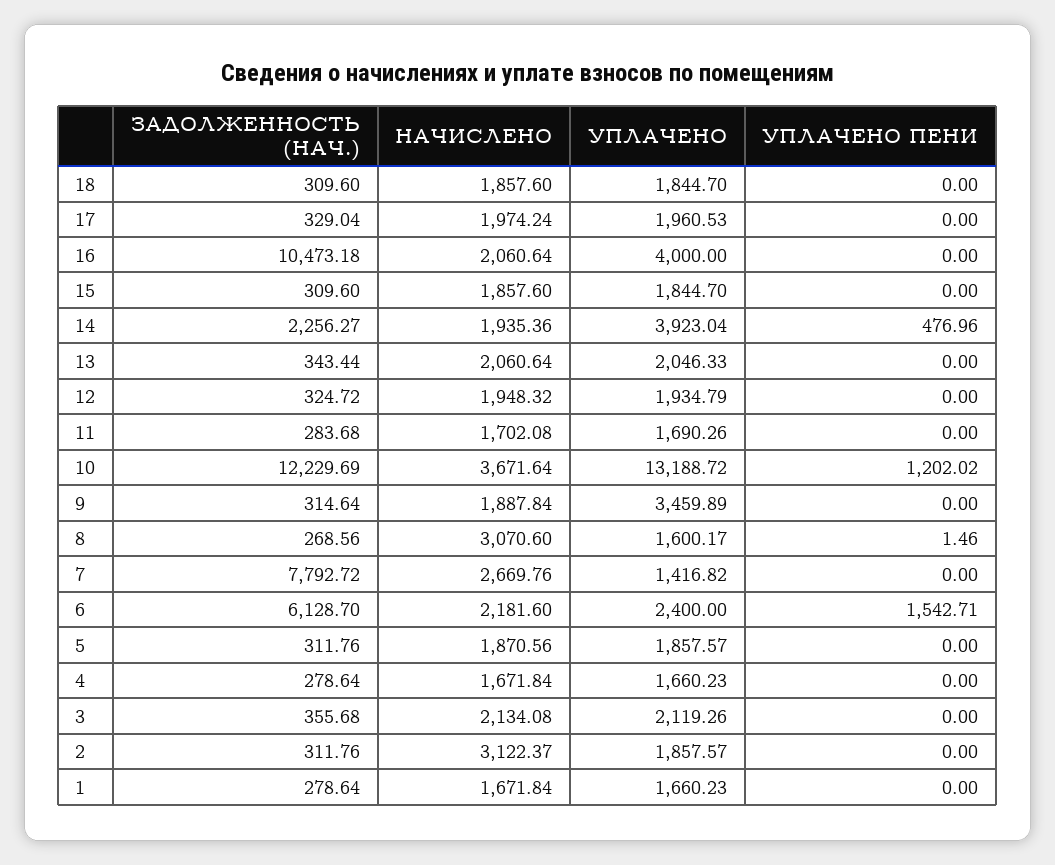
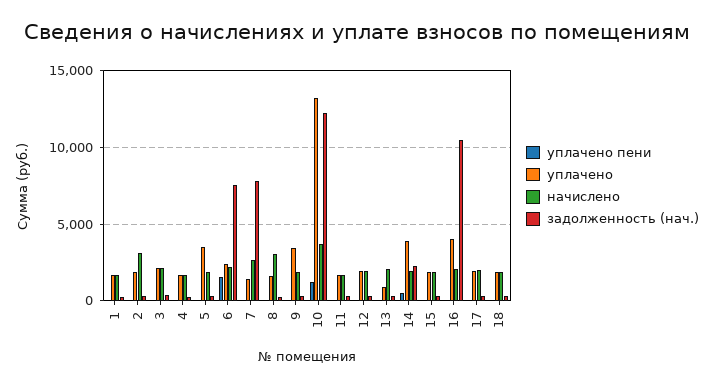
УПЛАЧЕНО, 13: 2046.33 -> 1000
ЗАДОЛЖЕННОСТЬ (НАЧ.), 6: 6128.7 -> 7500
УПЛАЧЕНО, 5: 1857.57 -> 3500

